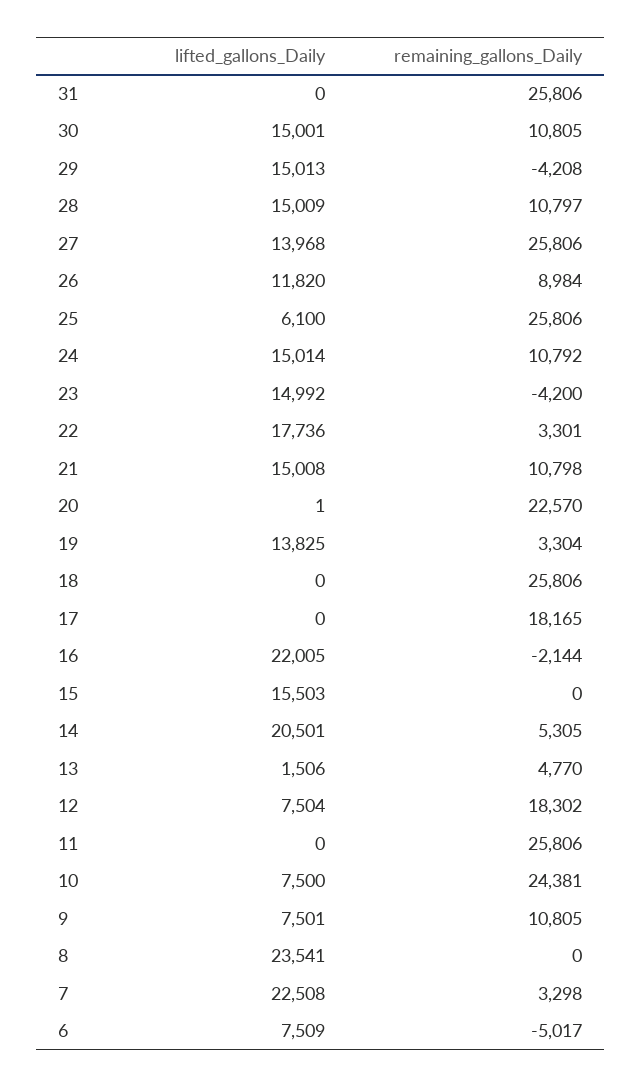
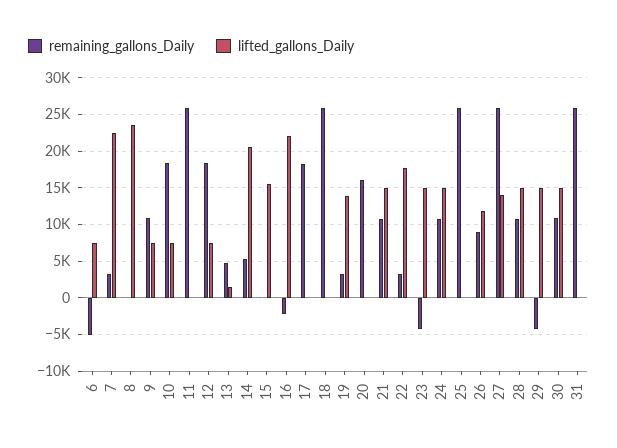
lifted_gallons_Daily, 25: 6100 -> 0
remaining_gallons_Daily, 20: 22570 -> 16000
remaining_gallons_Daily, 10: 24381 -> 18000

